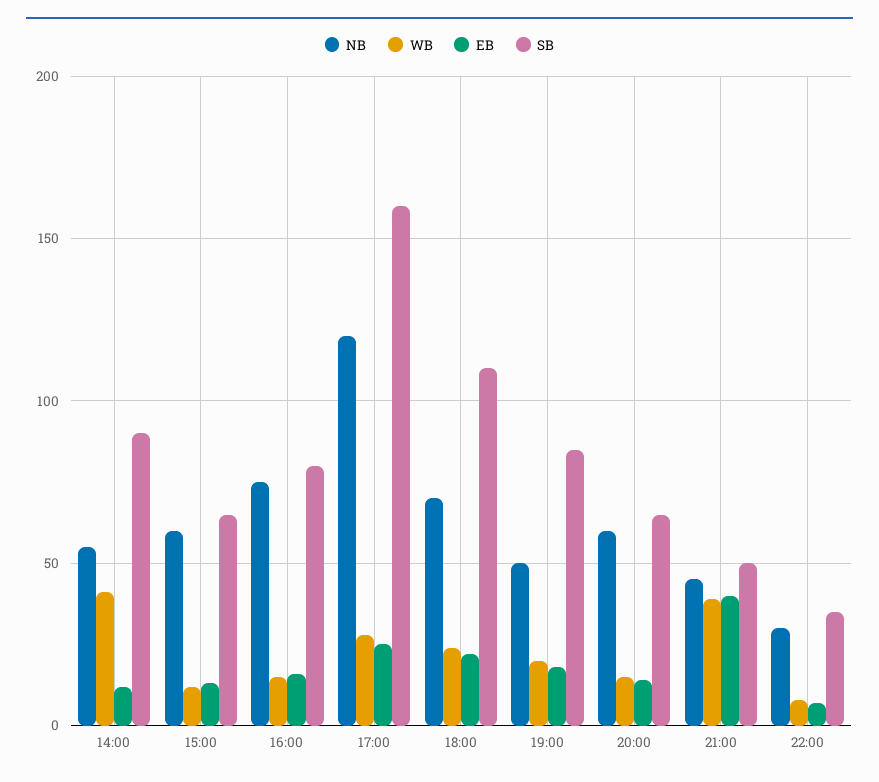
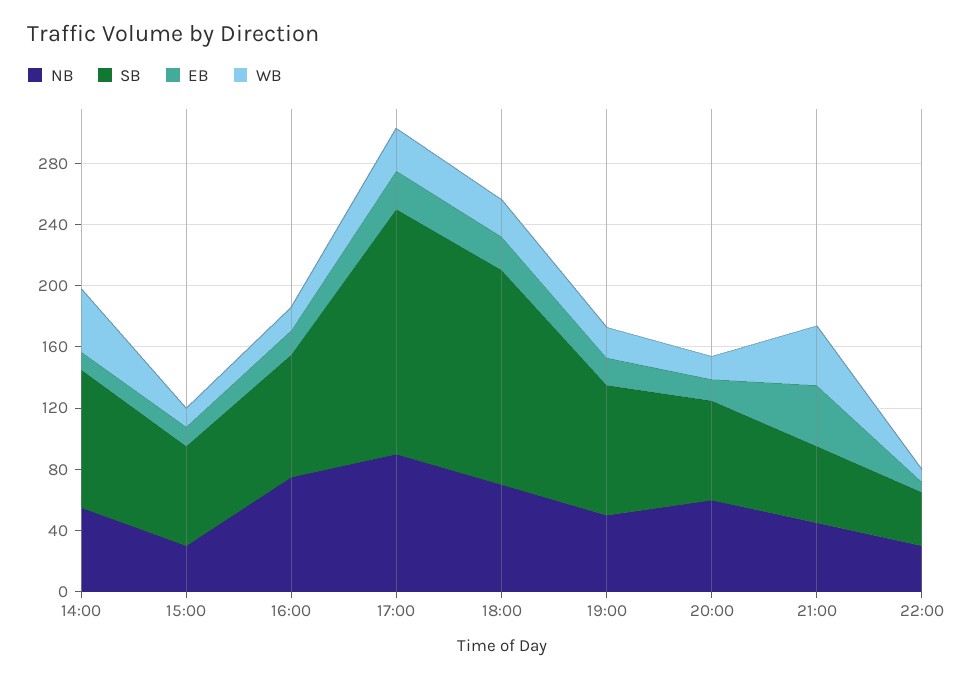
NB, 15:00: 60 -> 30
NB, 17:00: 120 -> 90
SB, 18:00: 110 -> 140

